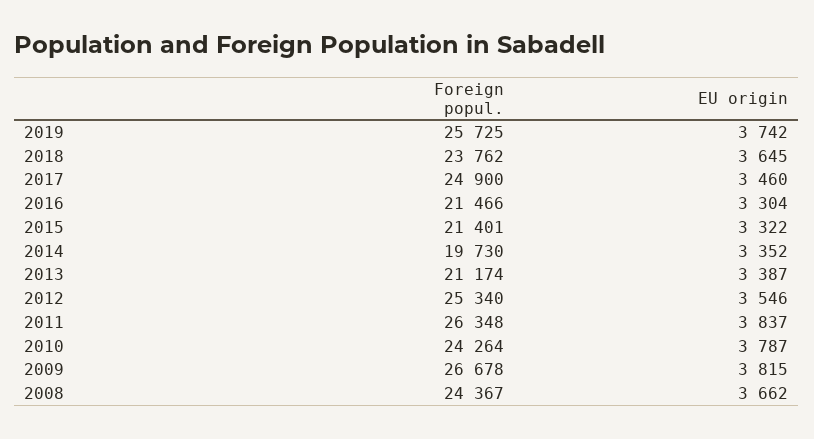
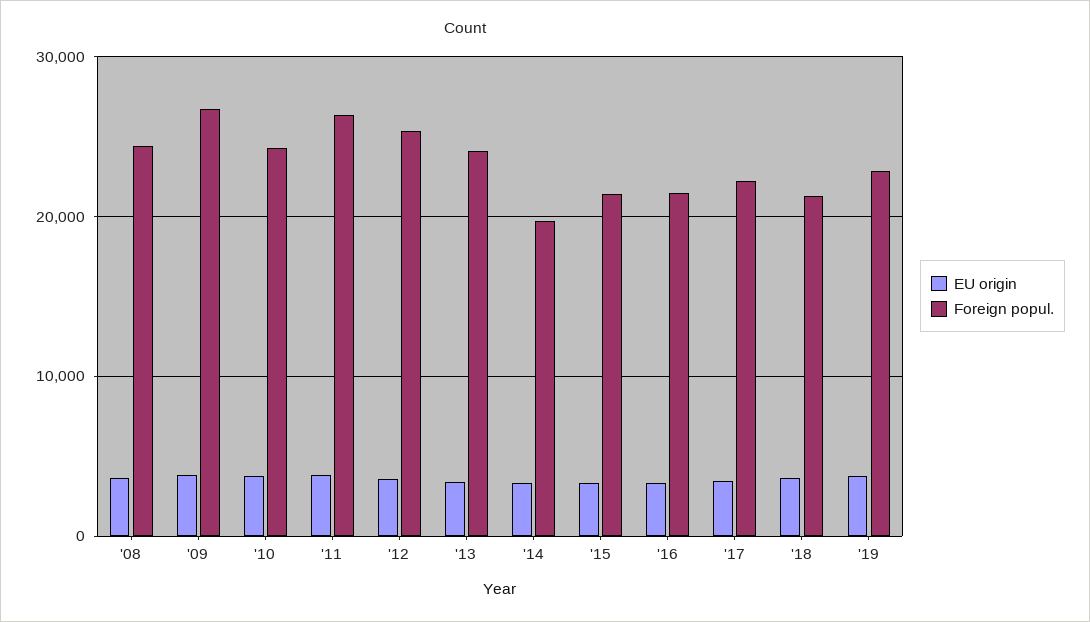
Foreign popul., 2019: 25725 -> 23000
Foreign popul., 2018: 23762 -> 21000
Foreign popul., 2017: 24900 -> 22000
Foreign popul., 2013: 21174 -> 24000

